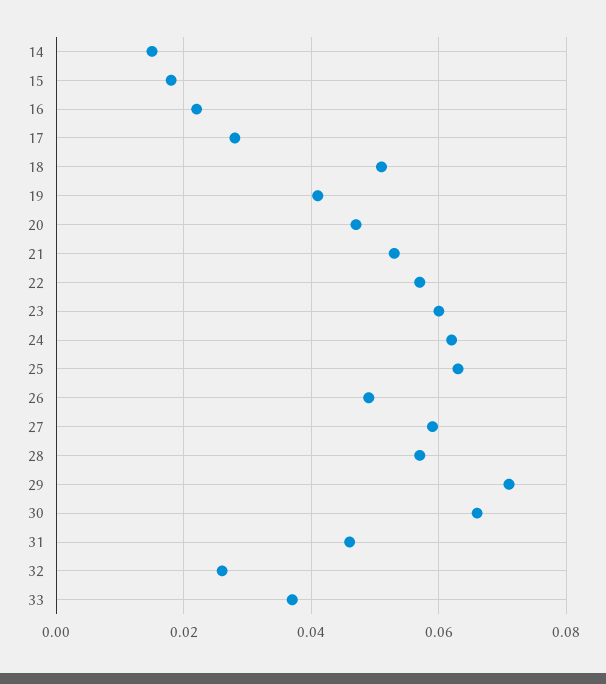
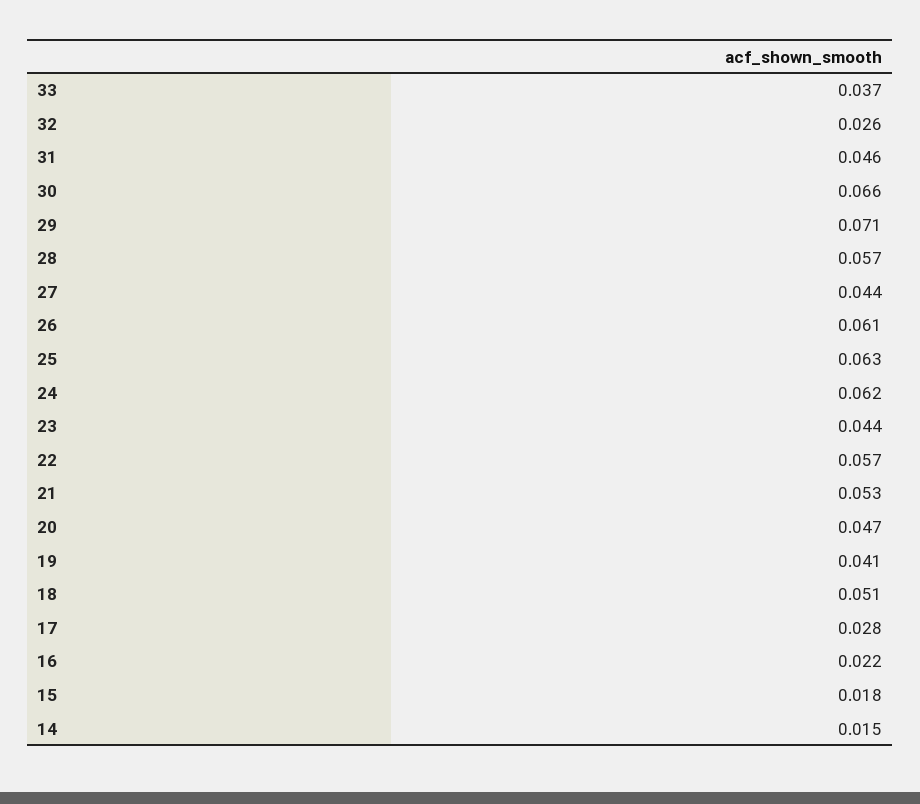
23: 0.06 -> 0.044
26: 0.05 -> 0.061
27: 0.06 -> 0.044

